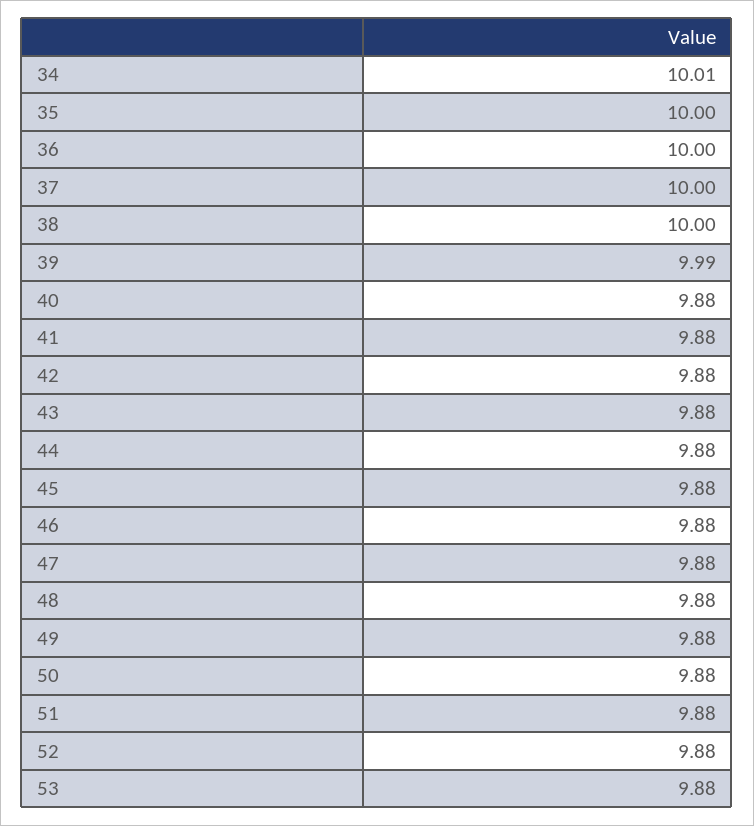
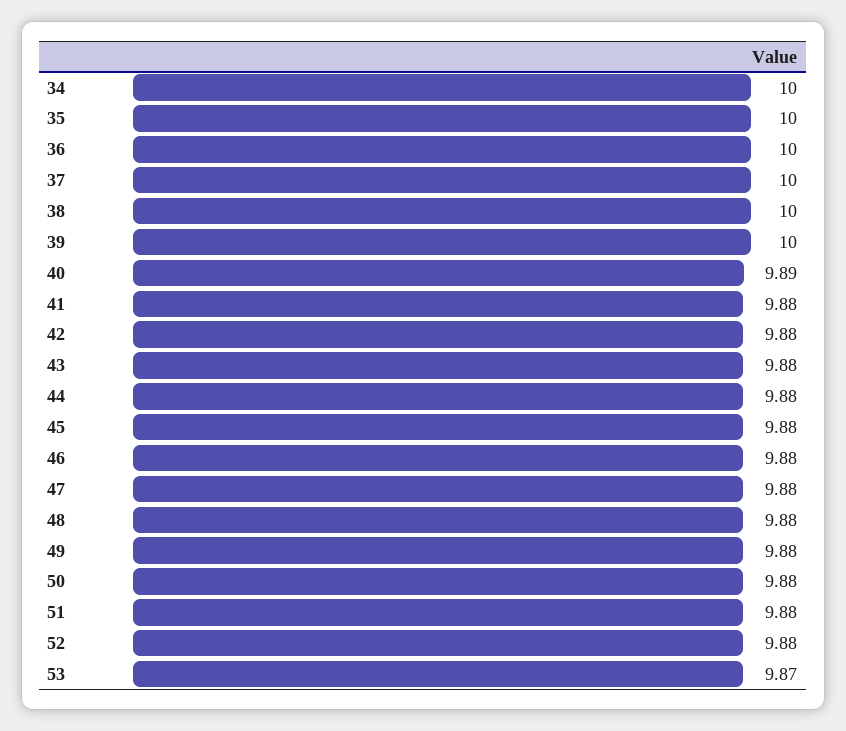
34: 10.01 -> 10
39: 9.99 -> 10
40: 9.88 -> 9.89
53: 9.88 -> 9.87

